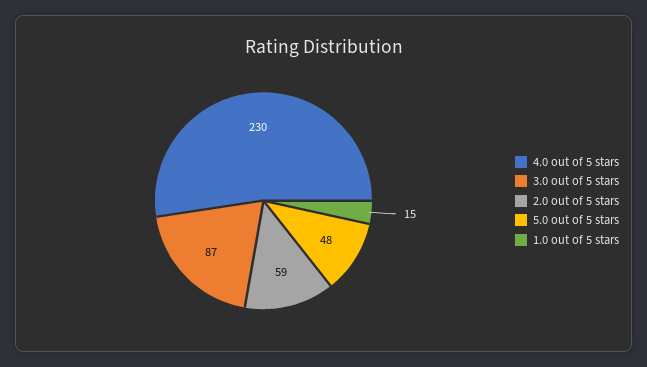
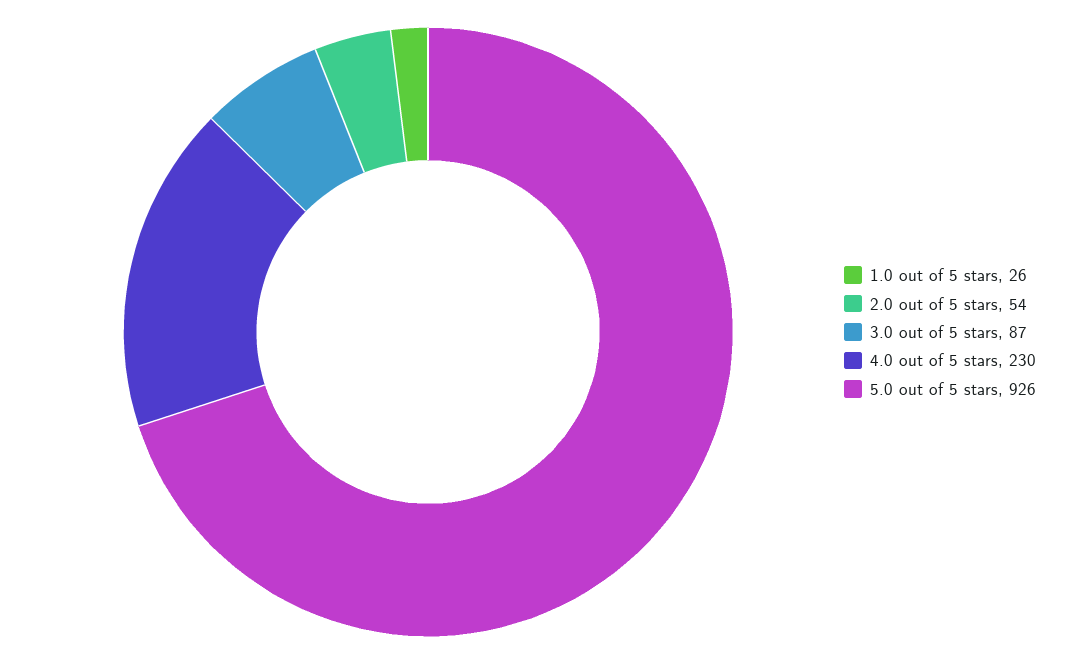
2.0 out of 5 stars: 59 -> 54
5.0 out of 5 stars: 48 -> 926
1.0 out of 5 stars: 15 -> 26

